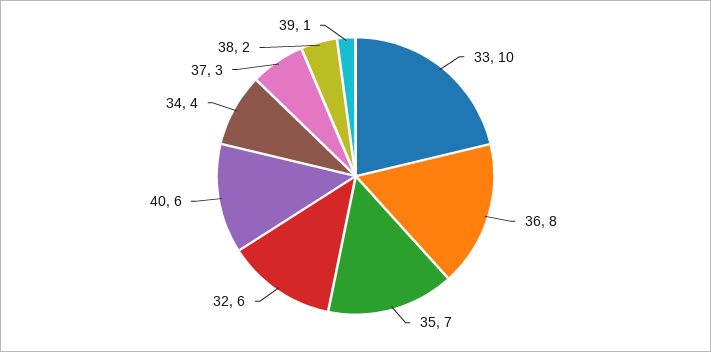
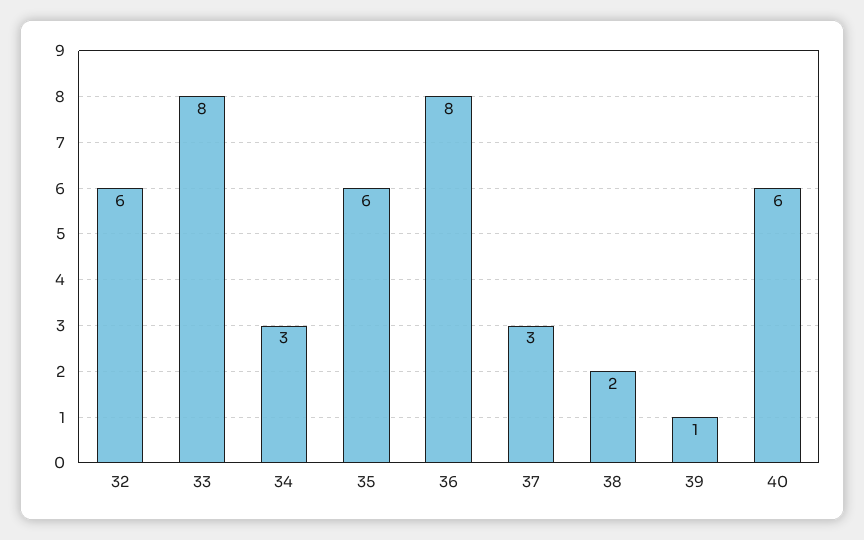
33: 10 -> 8
35: 7 -> 6
34: 4 -> 3

